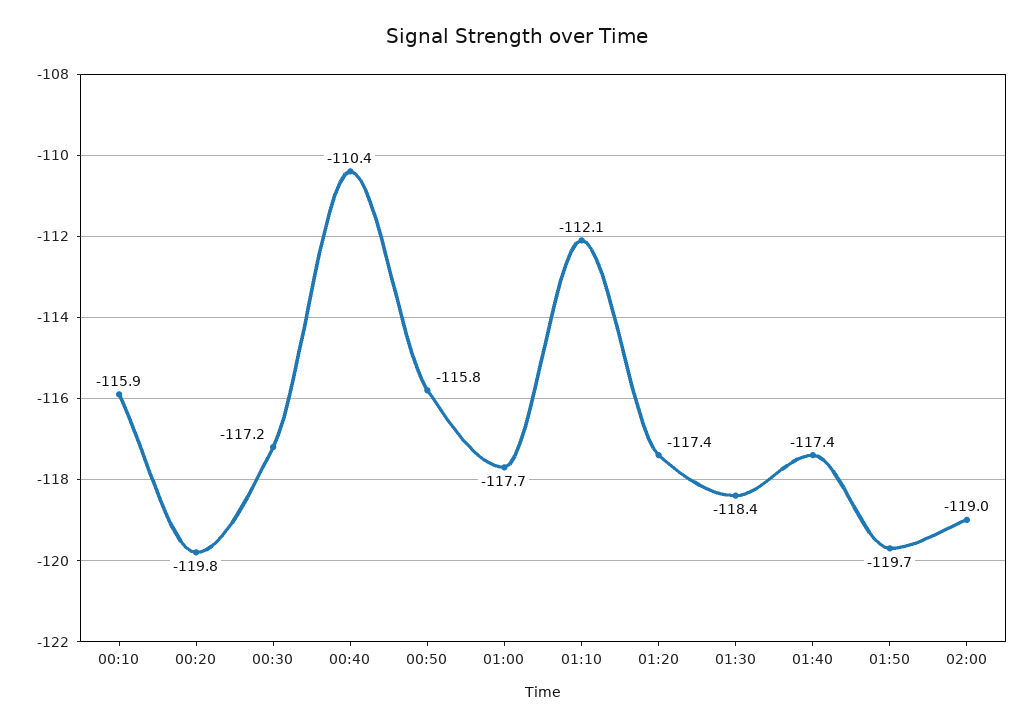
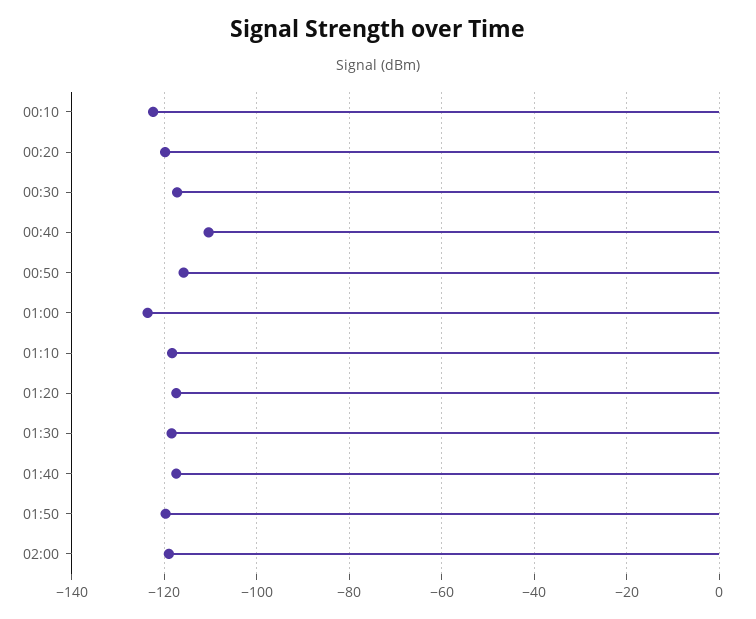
00:10: -115.9 -> -122
01:00: -117.7 -> -124
01:10: -112.1 -> -118

